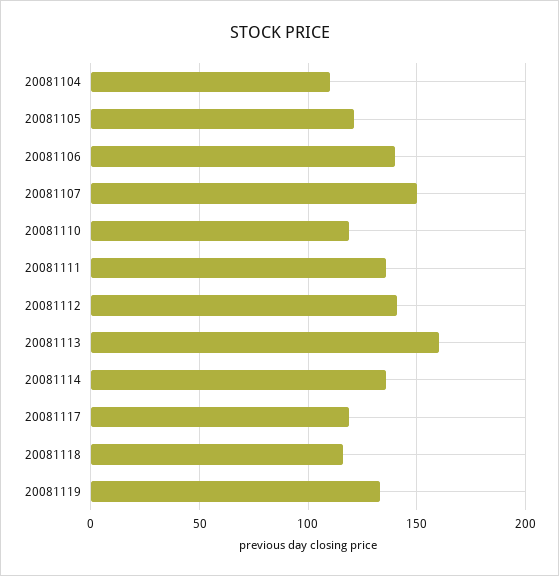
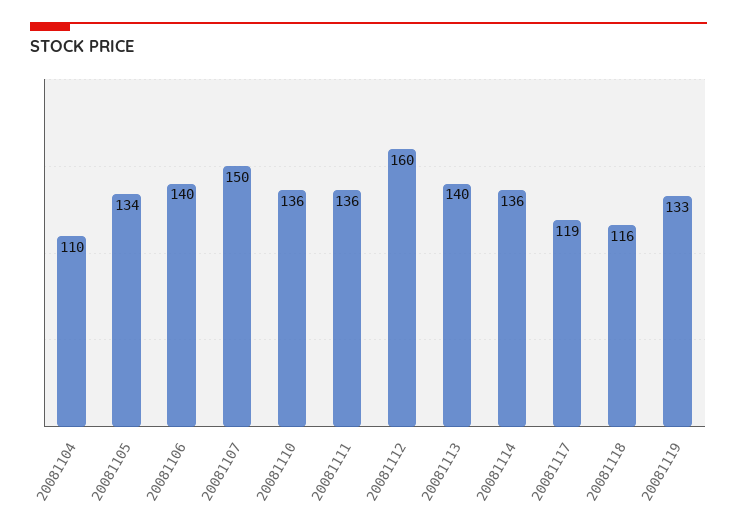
20081105: 120 -> 134
20081110: 120 -> 136
20081112: 140 -> 160
20081113: 160 -> 140

